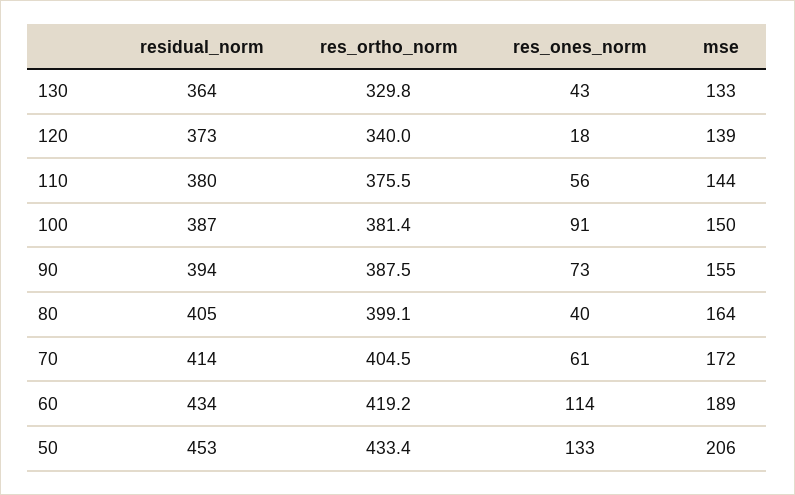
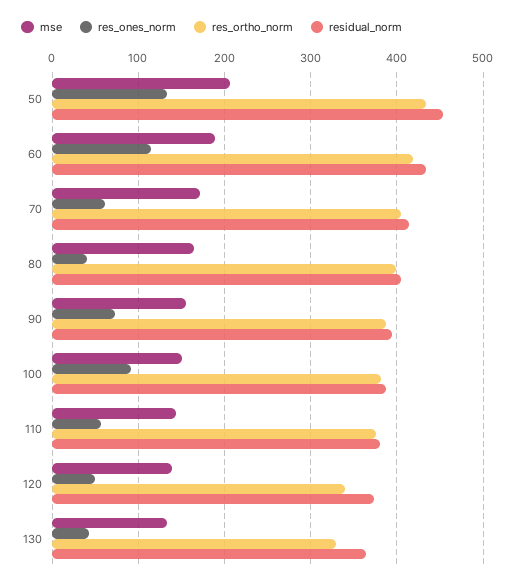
res_ones_norm, 120: 18 -> 50

